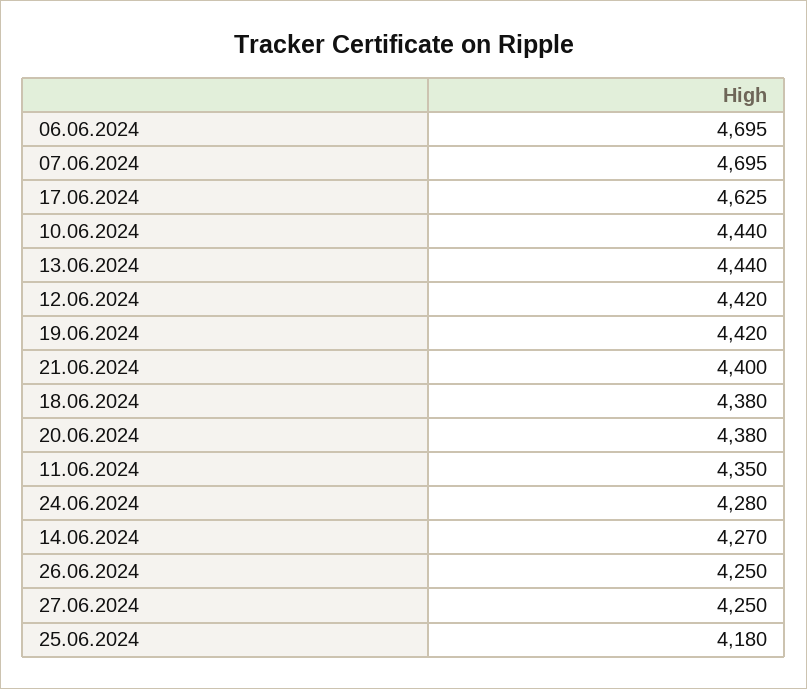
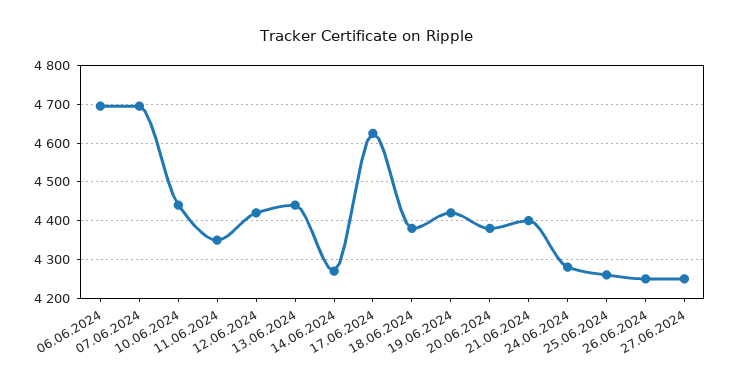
25.06.2024: 4180 -> 4260

